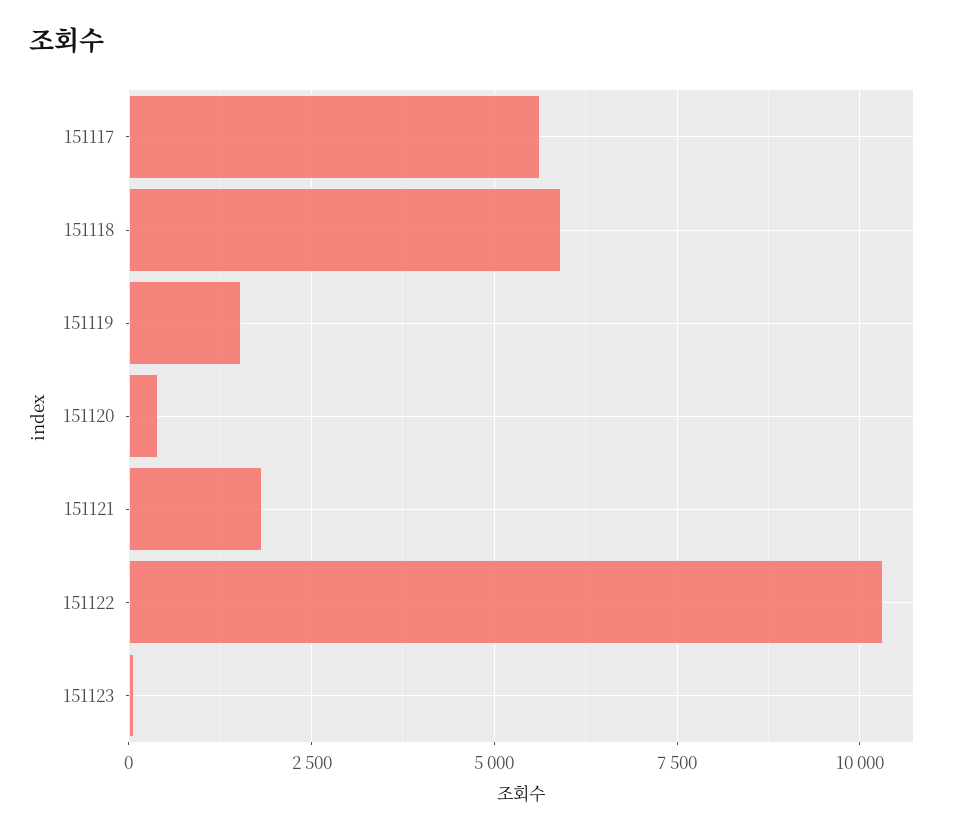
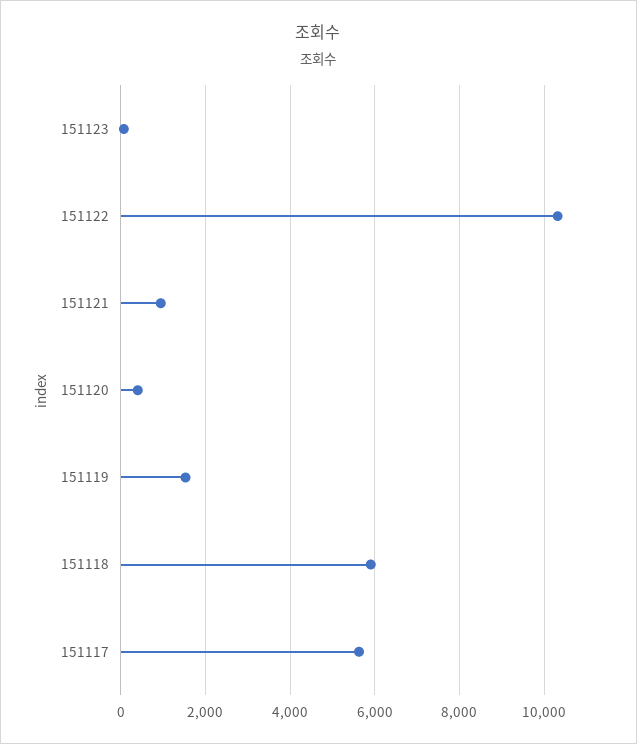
151121: 1750 -> 1000

